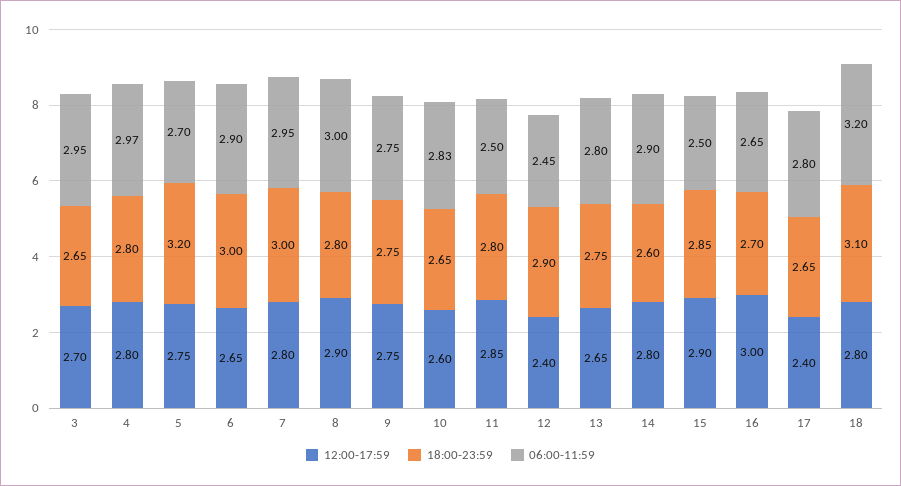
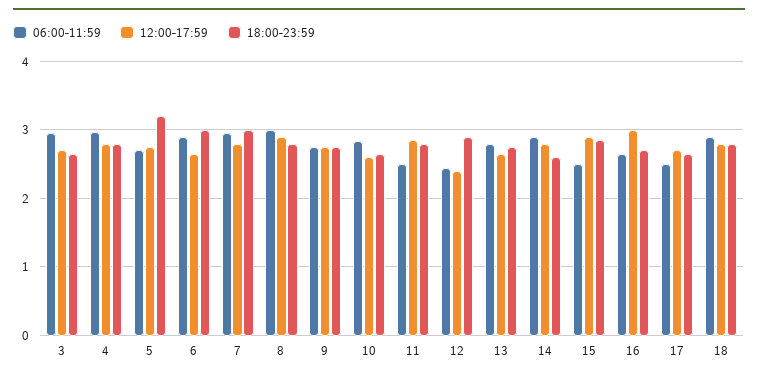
12:00-17:59, 17: 2.4 -> 2.7
06:00-11:59, 17: 2.8 -> 2.5
18:00-23:59, 18: 3.1 -> 2.8
06:00-11:59, 18: 3.2 -> 2.9

